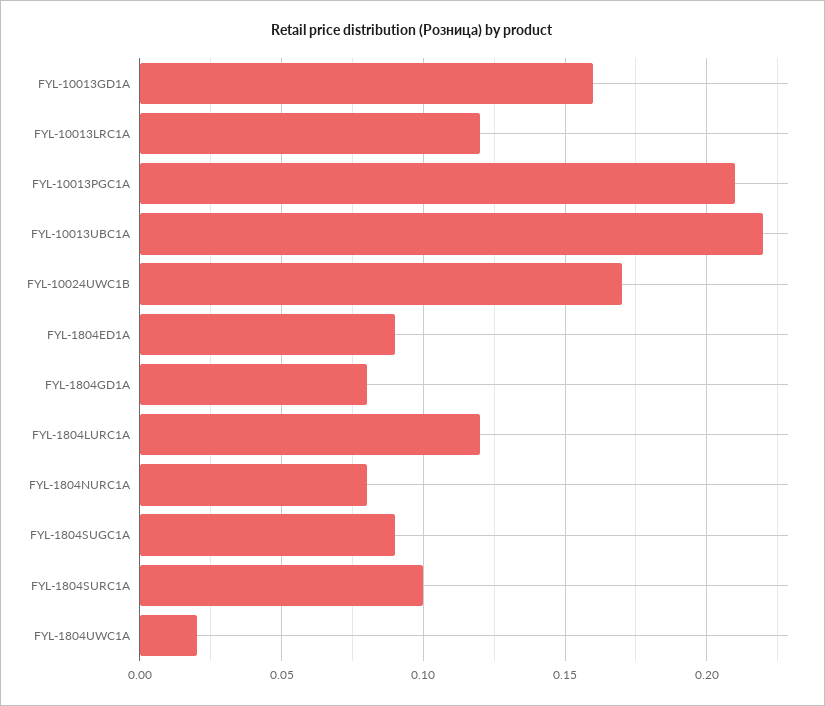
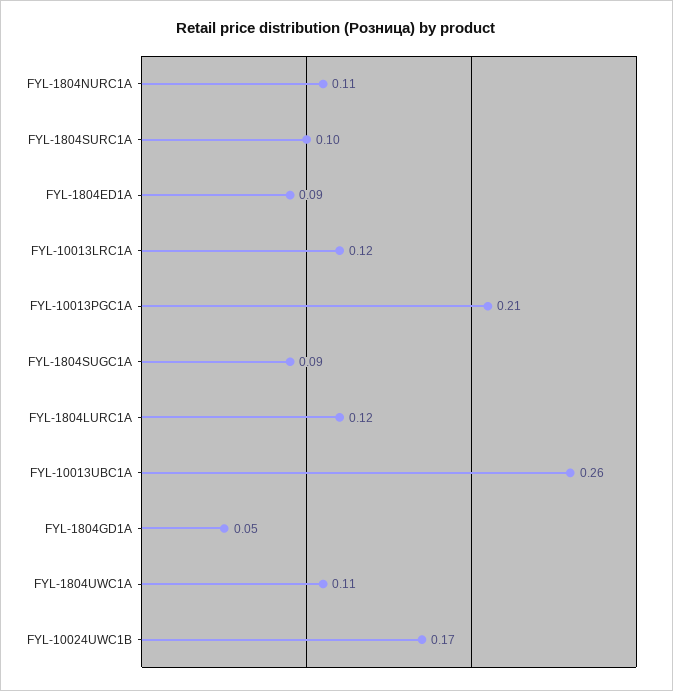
FYL-10013GD1A: 0.16 -> none
FYL-10013UBC1A: 0.22 -> 0.26
FYL-1804GD1A: 0.08 -> 0.05
FYL-1804NURC1A: 0.08 -> 0.11
FYL-1804UWC1A: 0.02 -> 0.11

